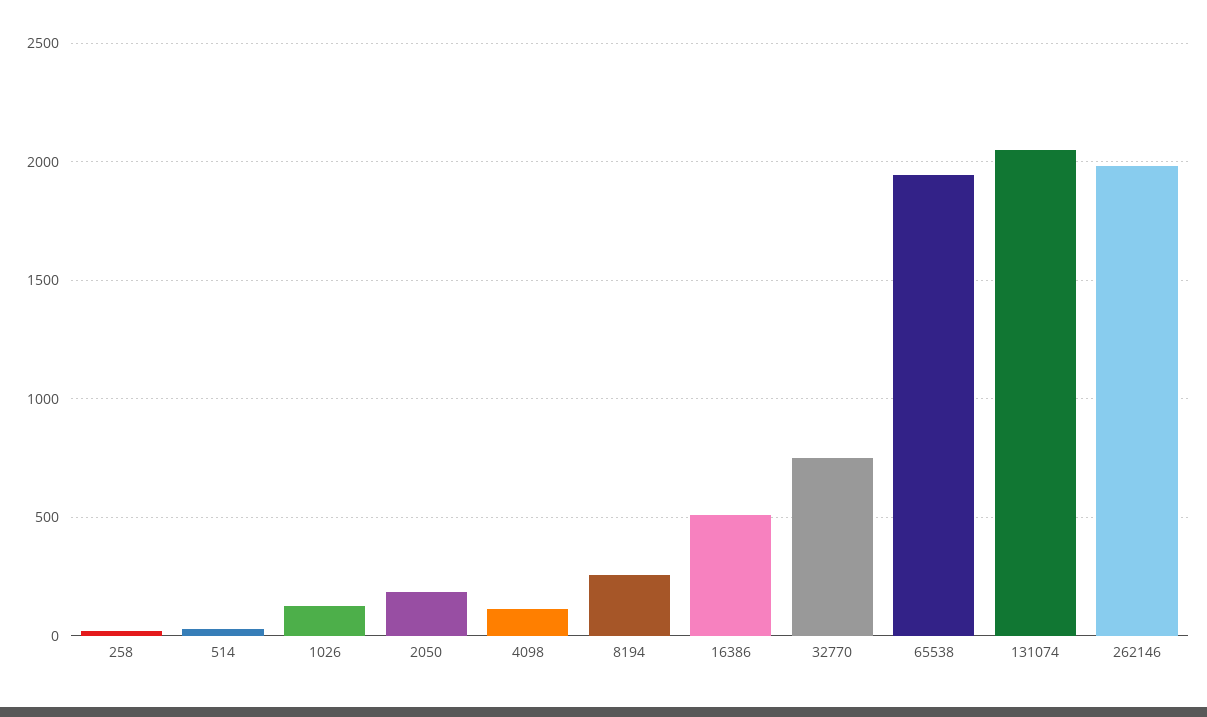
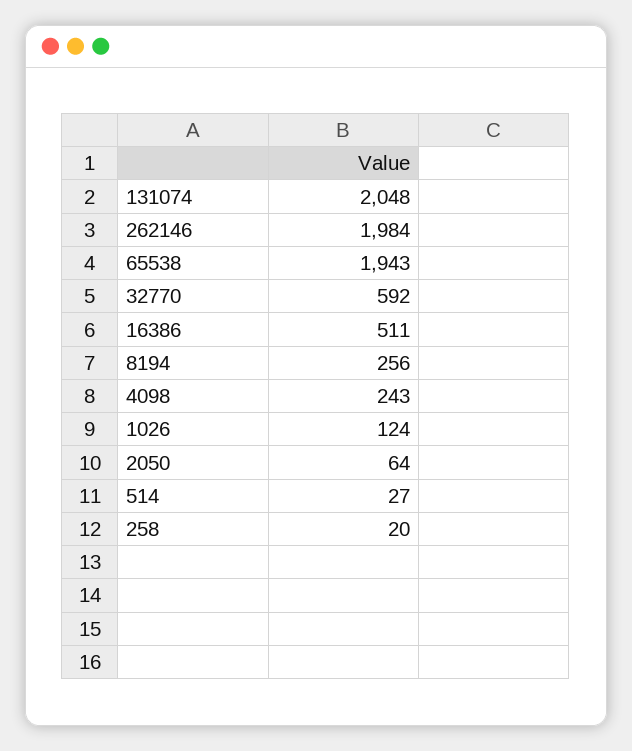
2050: 200 -> 64
4098: 100 -> 243
32770: 750 -> 592

